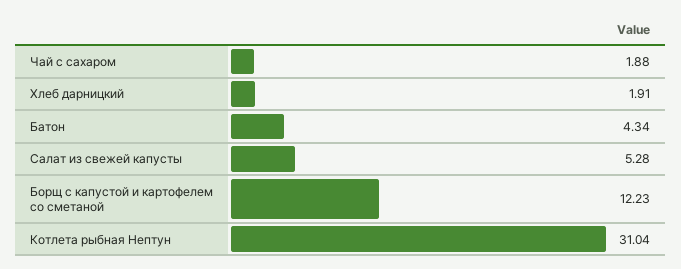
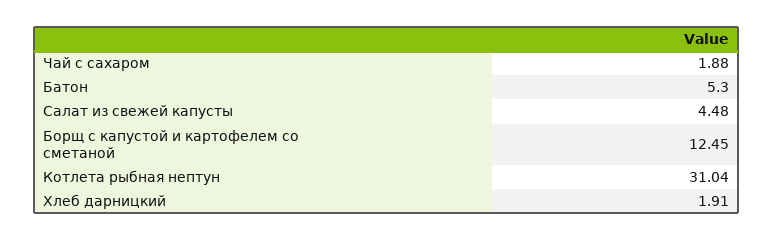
Батон: 4.34 -> 5.3
Салат из свежей капусты: 5.28 -> 4.48
Борщ с капустой и картофелем со сметаной: 12.23 -> 12.45

